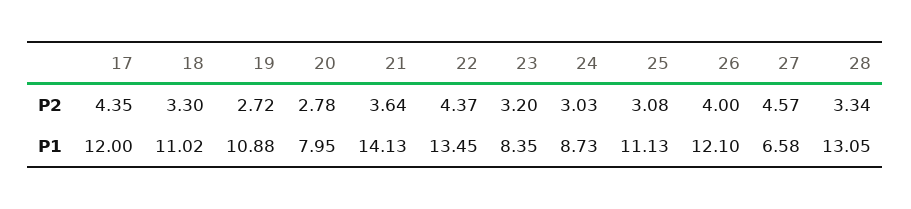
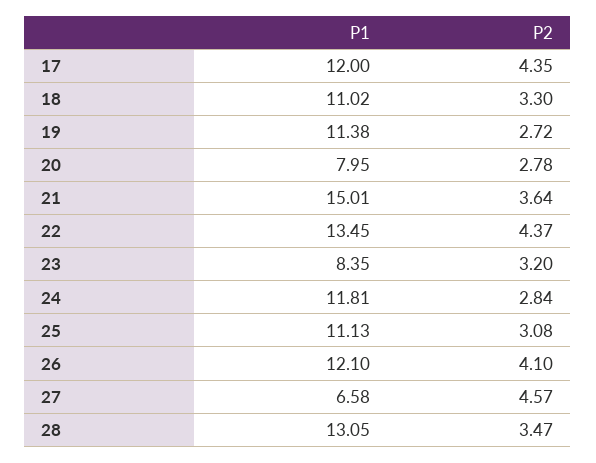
24, P2: 3.03 -> 2.84
26, P2: 4 -> 4.1
28, P2: 3.34 -> 3.47
19, P1: 10.88 -> 11.38
21, P1: 14.13 -> 15.01
24, P1: 8.73 -> 11.81

